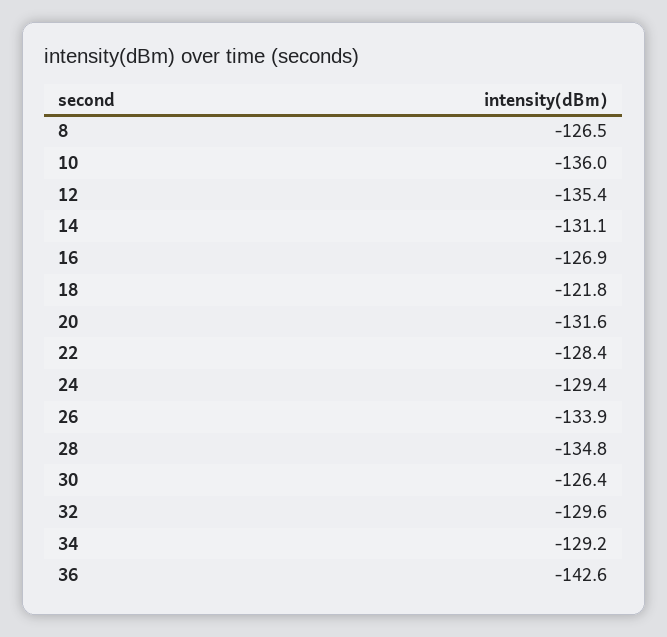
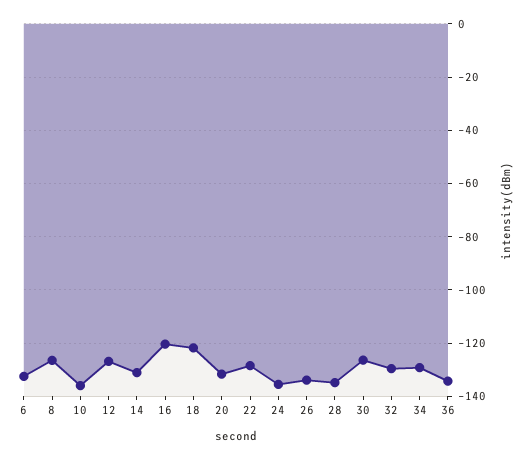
12: -135.4 -> -127.5
16: -126.9 -> -120
24: -129.4 -> -135
36: -142.6 -> -135
6: none -> -132.5

